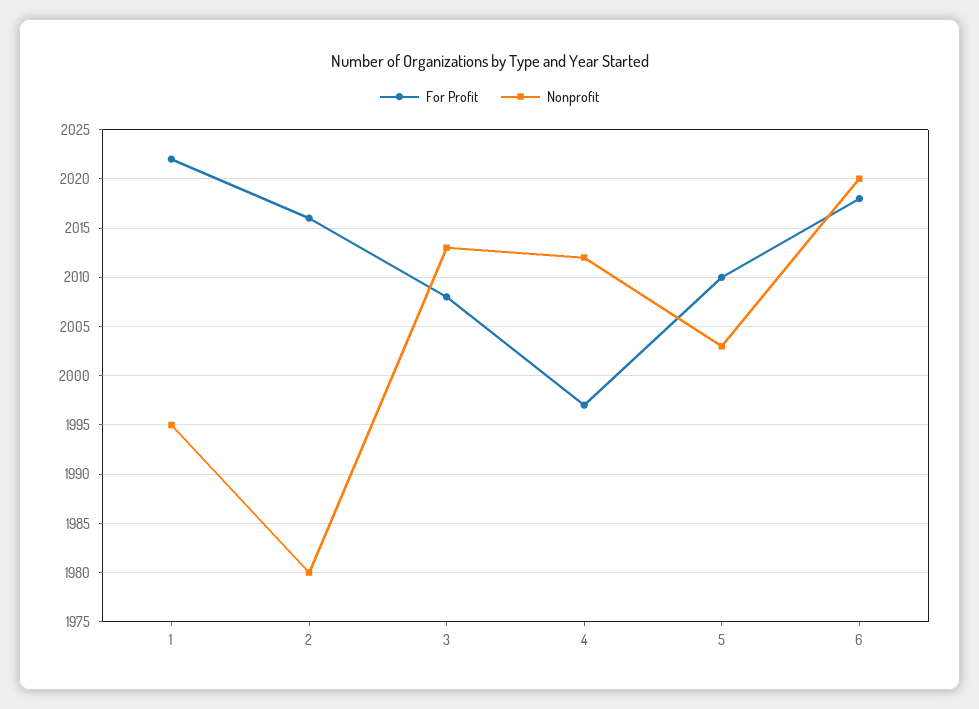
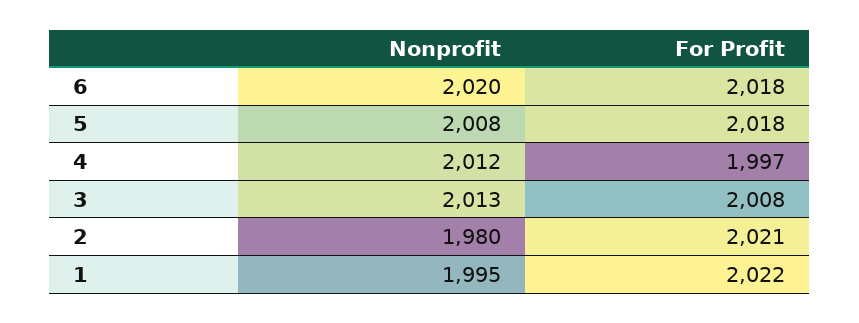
For Profit, 2: 2016 -> 2021
For Profit, 5: 2010 -> 2018
Nonprofit, 5: 2003 -> 2008

